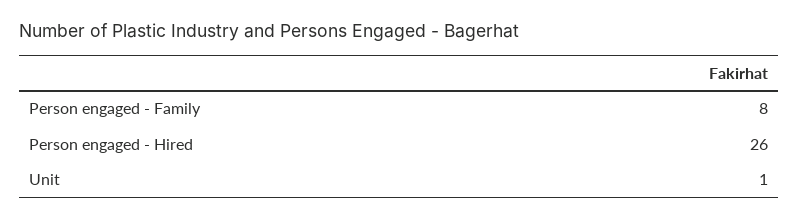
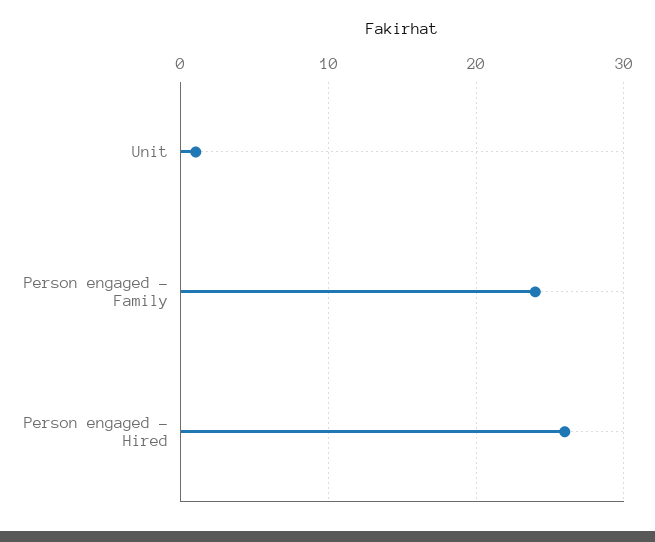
Person engaged - Family: 8 -> 24

